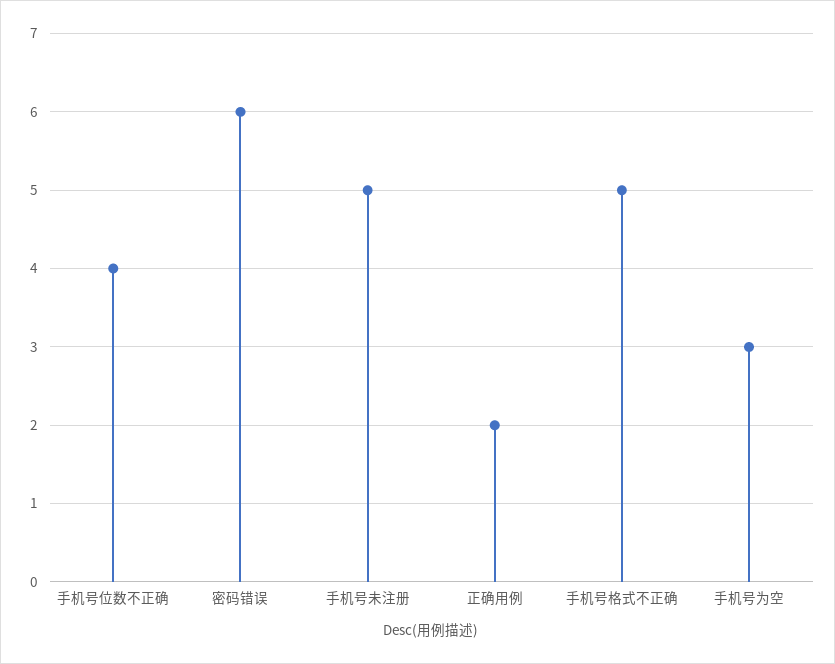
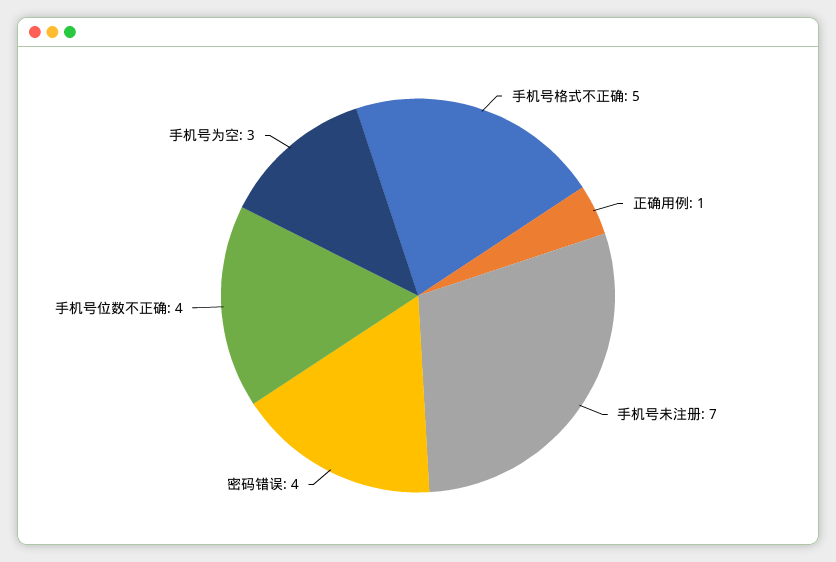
密码错误: 6 -> 4
手机号未注册: 5 -> 7
正确用例: 2 -> 1

